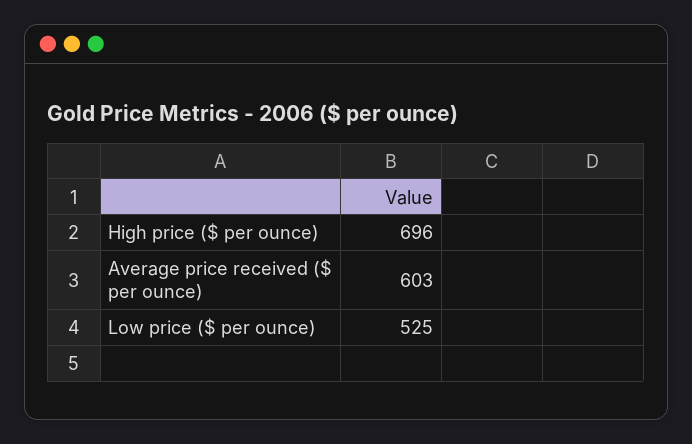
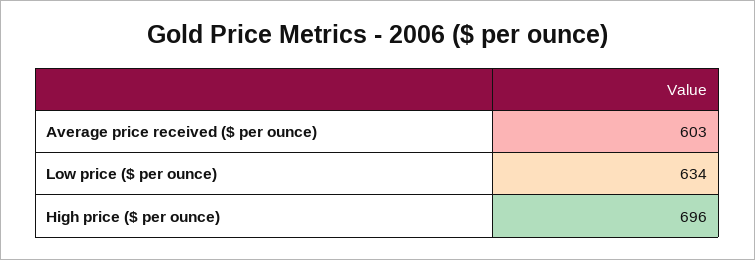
Low price ($ per ounce): 525 -> 634

